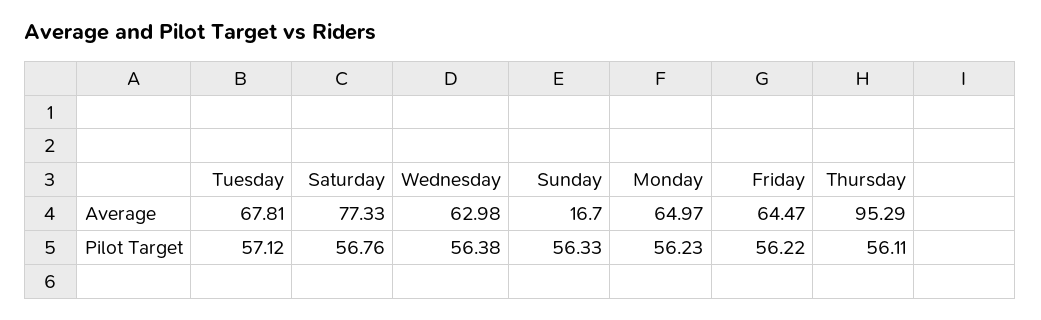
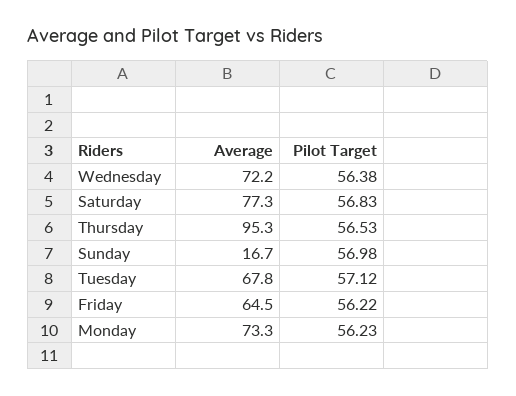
Wednesday, Average: 62.98 -> 72.2
Monday, Average: 64.97 -> 73.3
Saturday, Pilot Target: 56.76 -> 56.83
Sunday, Pilot Target: 56.33 -> 56.98
Thursday, Pilot Target: 56.11 -> 56.53

